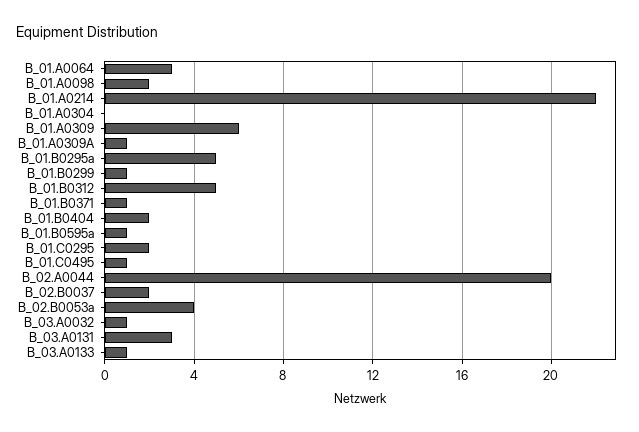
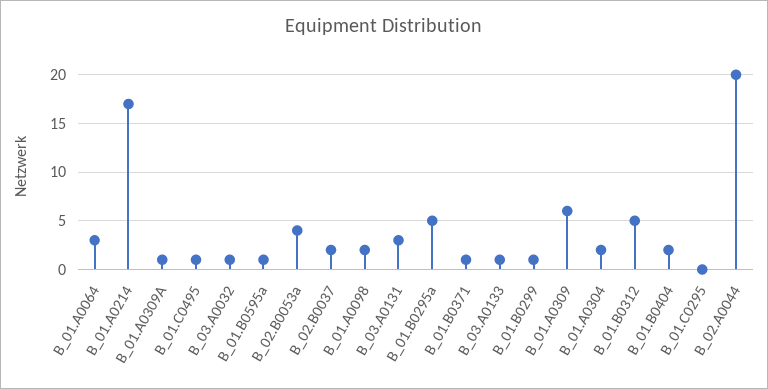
B_01.A0214: 22 -> 17
B_01.A0304: 0 -> 2
B_01.C0295: 2 -> 0

